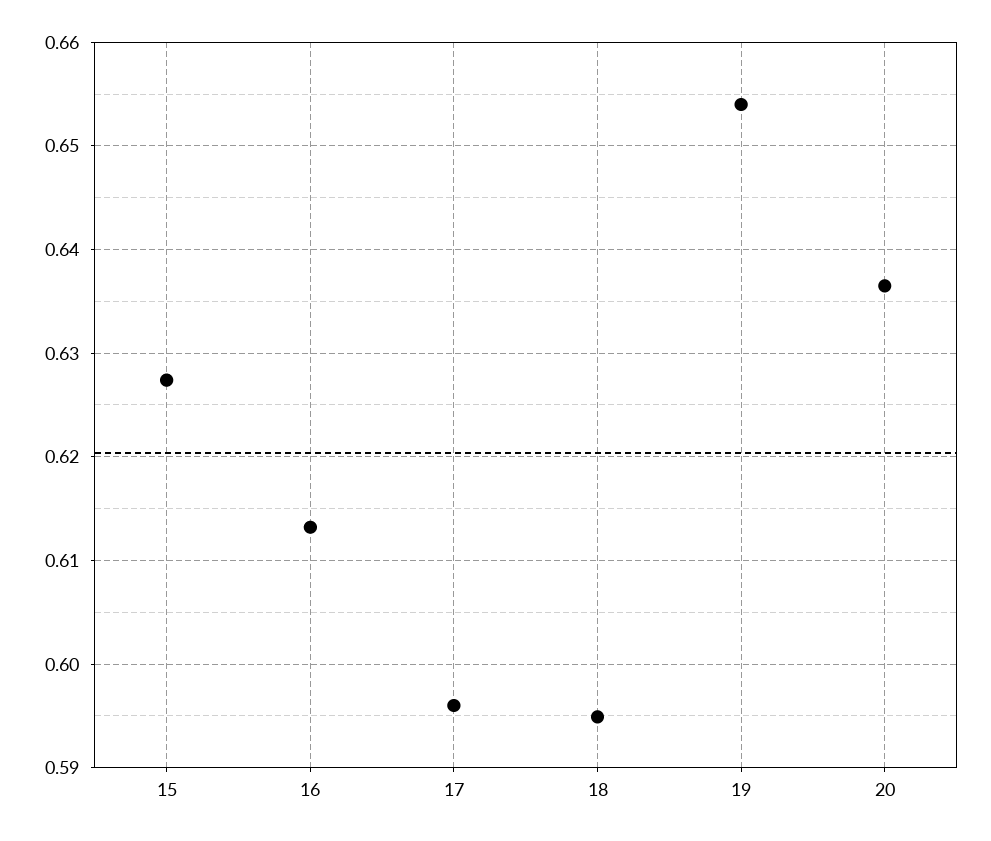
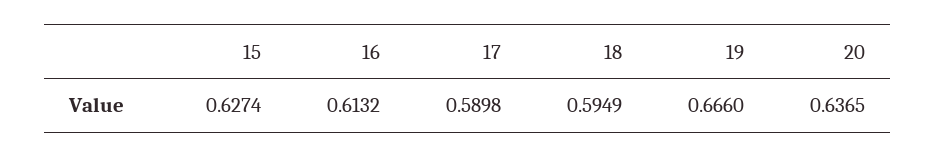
17: 0.596 -> 0.5898
19: 0.654 -> 0.666

